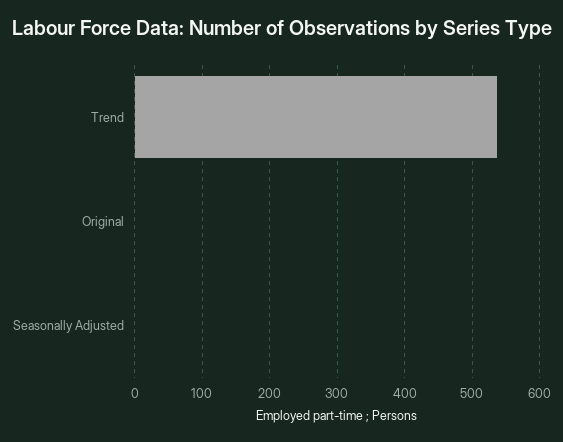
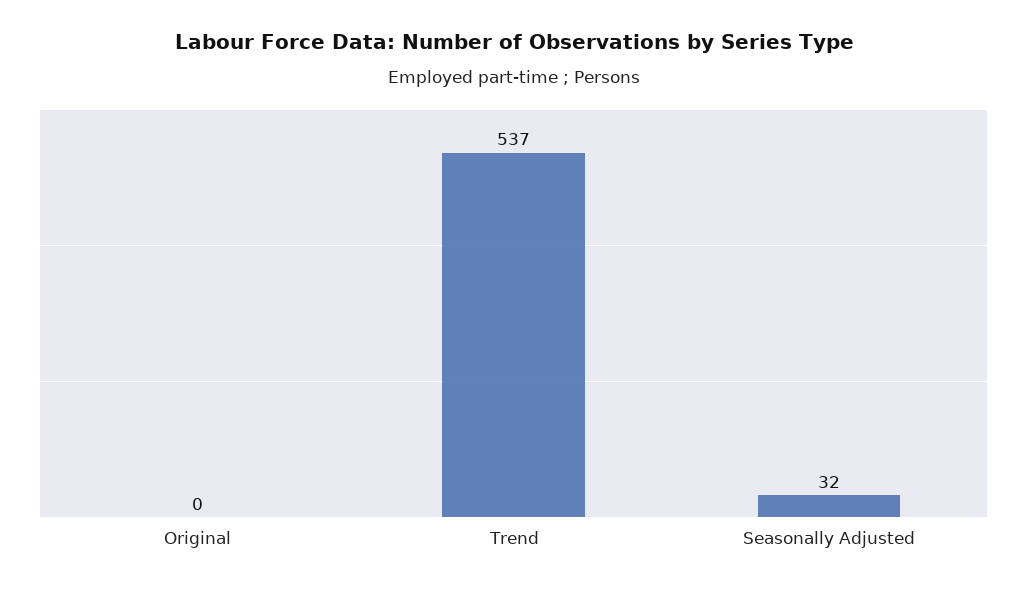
Seasonally Adjusted: 0 -> 32

